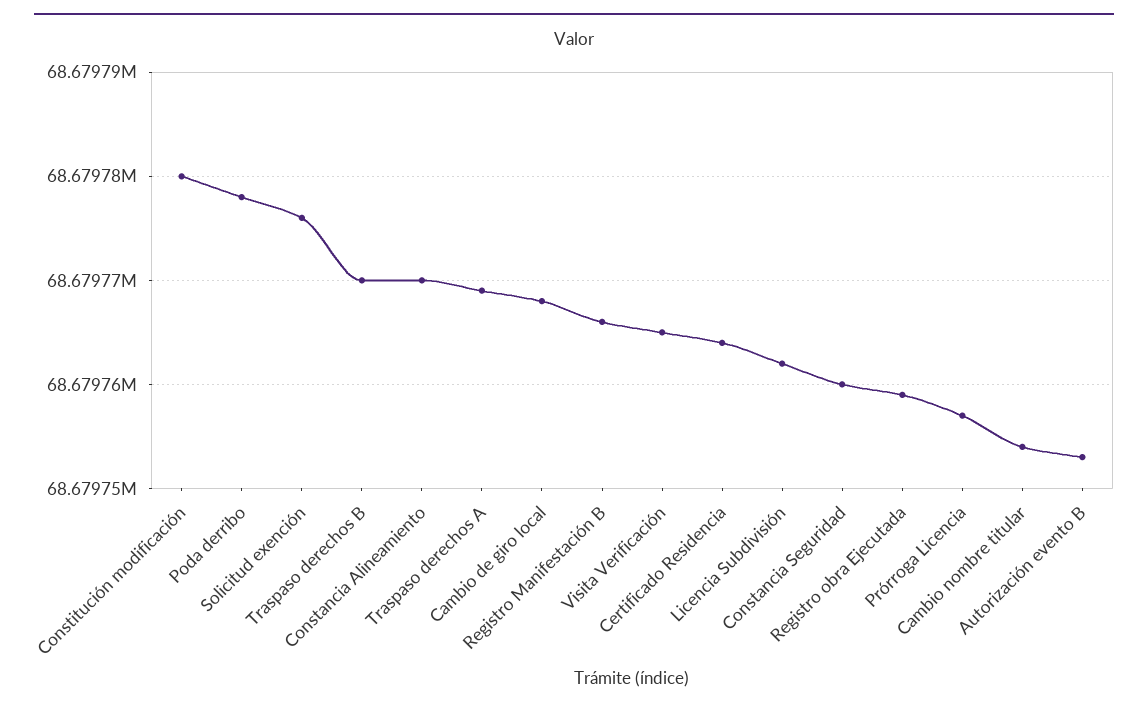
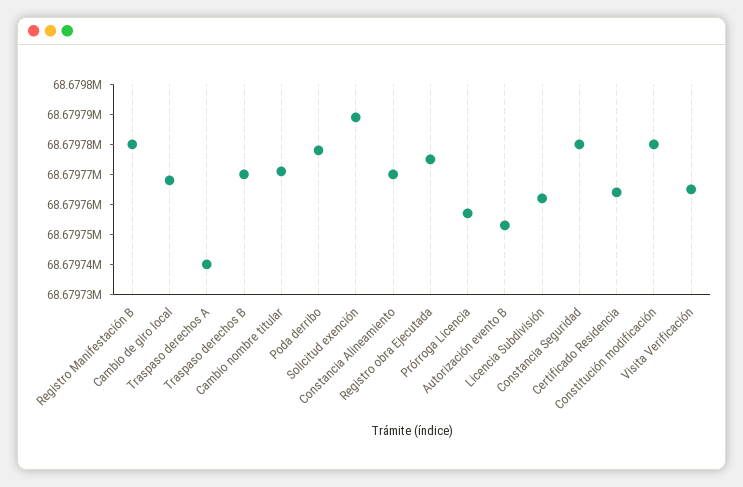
Solicitud exención: 68679776 -> 68679790
Traspaso derechos A: 68679769 -> 68679740
Registro Manifestación B: 68679766 -> 68679780
Constancia Seguridad: 68679760 -> 68679780
Registro obra Ejecutada: 68679759 -> 68679775
Cambio nombre titular: 68679754 -> 68679770

